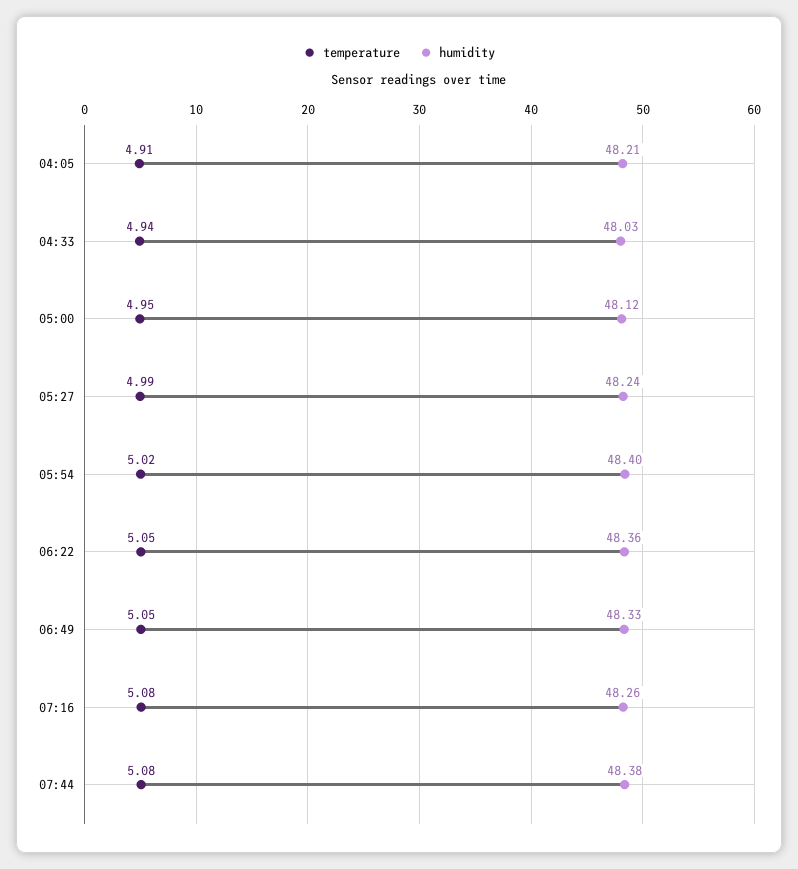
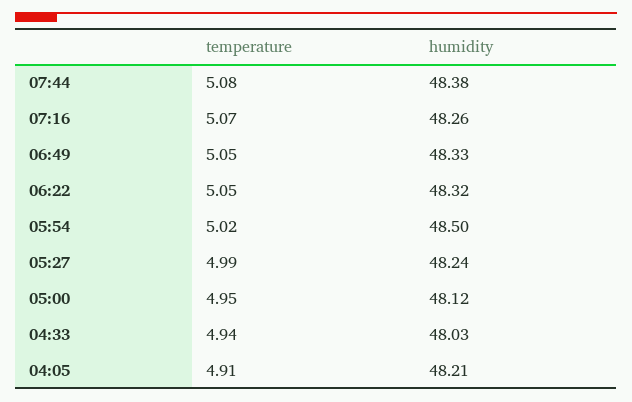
humidity, 05:54: 48.4 -> 48.5
humidity, 06:22: 48.36 -> 48.32
temperature, 07:16: 5.08 -> 5.07

